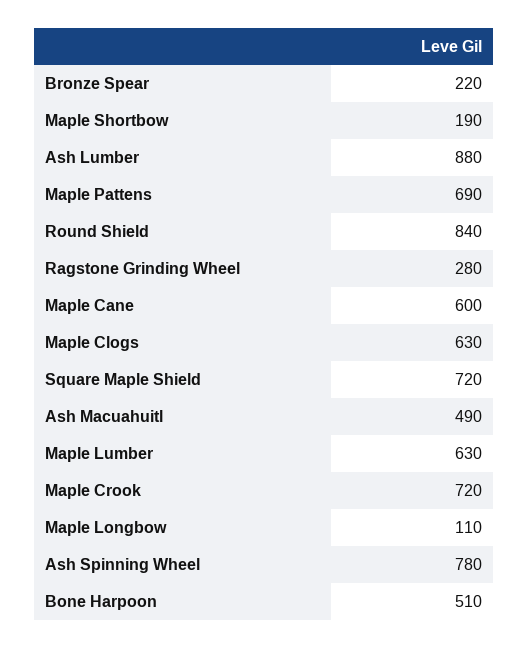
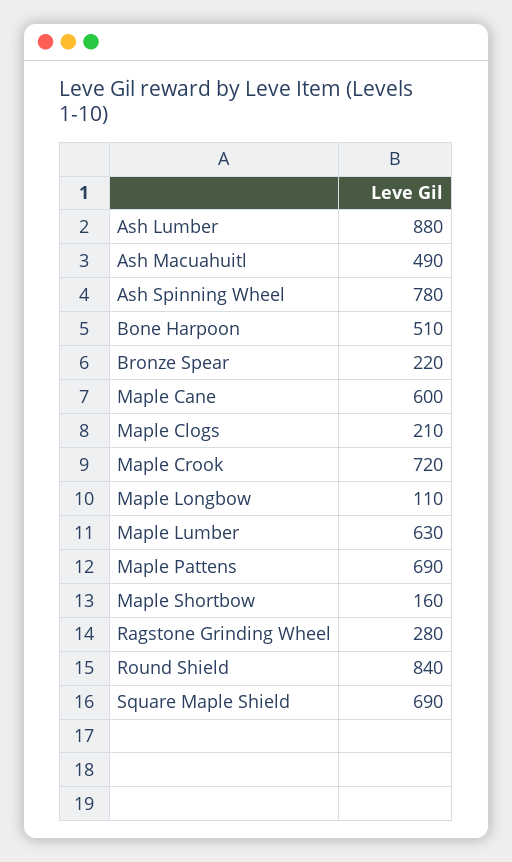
Maple Shortbow: 190 -> 160
Maple Clogs: 630 -> 210
Square Maple Shield: 720 -> 690

